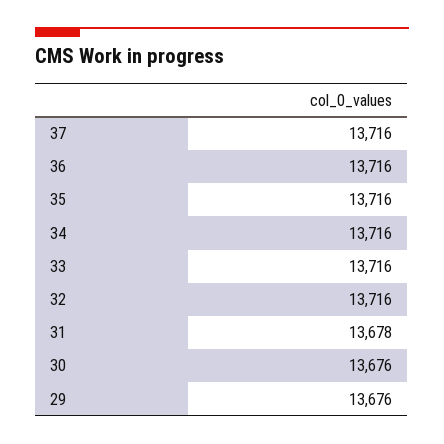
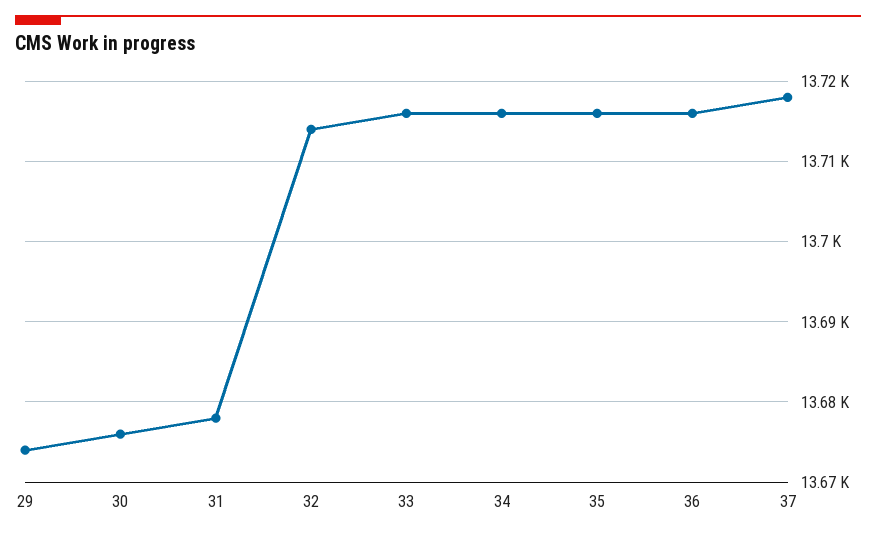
37: 13716 -> 13718
32: 13716 -> 13714
29: 13676 -> 13674

